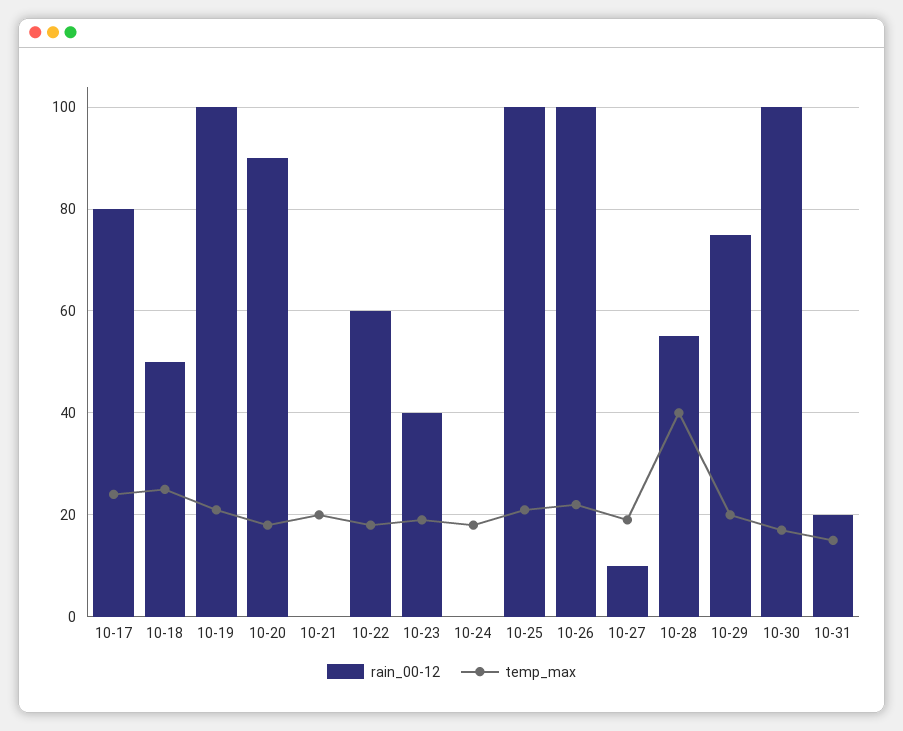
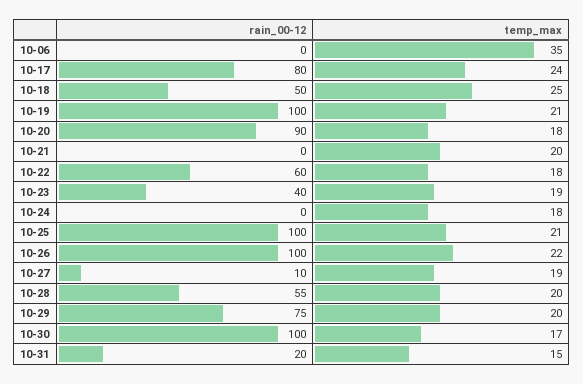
temp_max, 10-28: 40 -> 20
rain_00-12, 10-06: none -> 0
temp_max, 10-06: none -> 35

